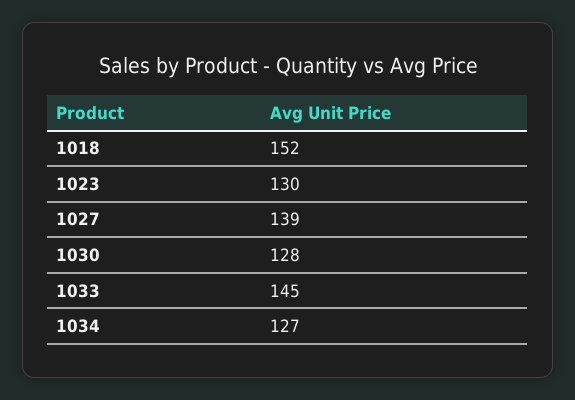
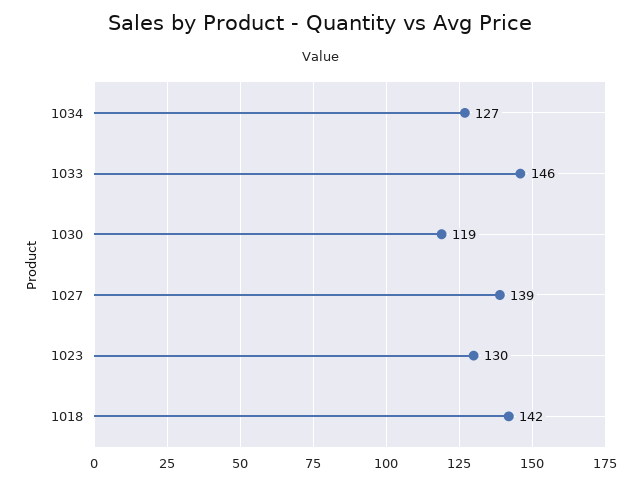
1018: 152 -> 142
1030: 128 -> 119
1033: 145 -> 146

